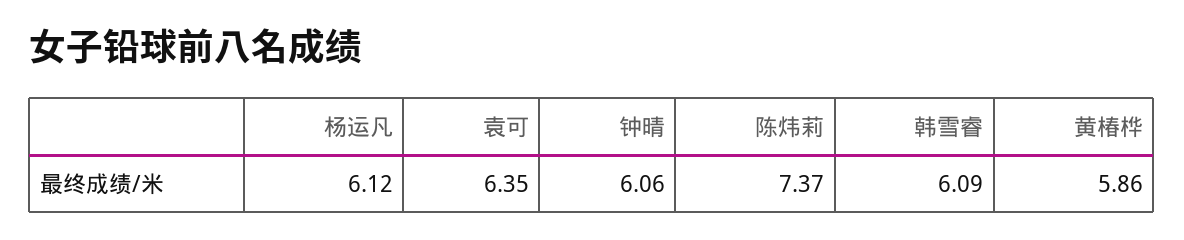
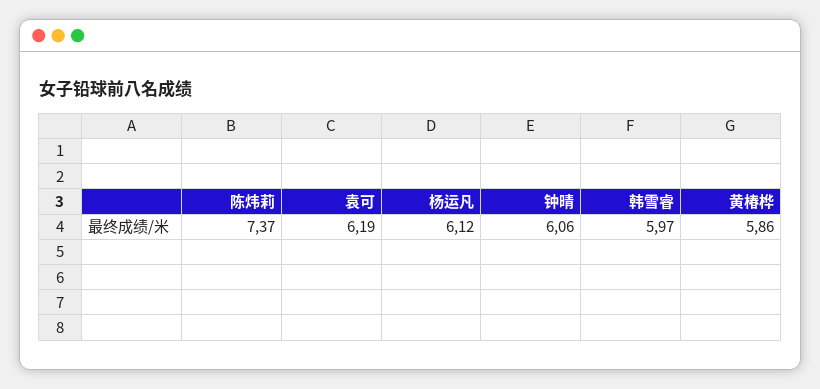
袁可: 6.35 -> 6.19
韩雪睿: 6.09 -> 5.97

